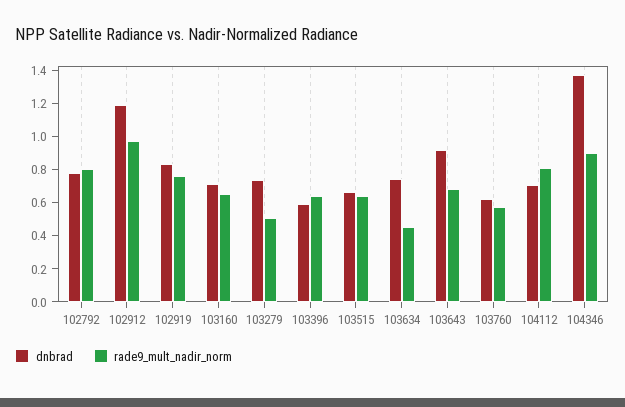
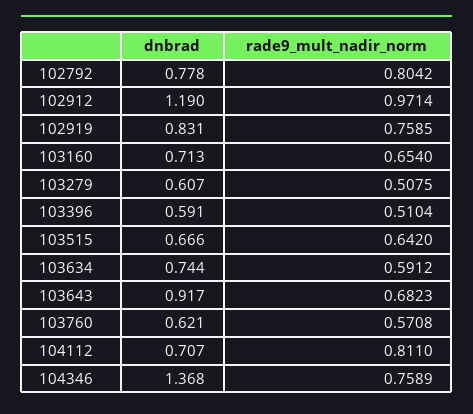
dnbrad, 103279: 0.75 -> 0.607
rade9_mult_nadir_norm, 103396: 0.65 -> 0.5104
rade9_mult_nadir_norm, 103634: 0.45 -> 0.5912
rade9_mult_nadir_norm, 104346: 0.9 -> 0.7589

